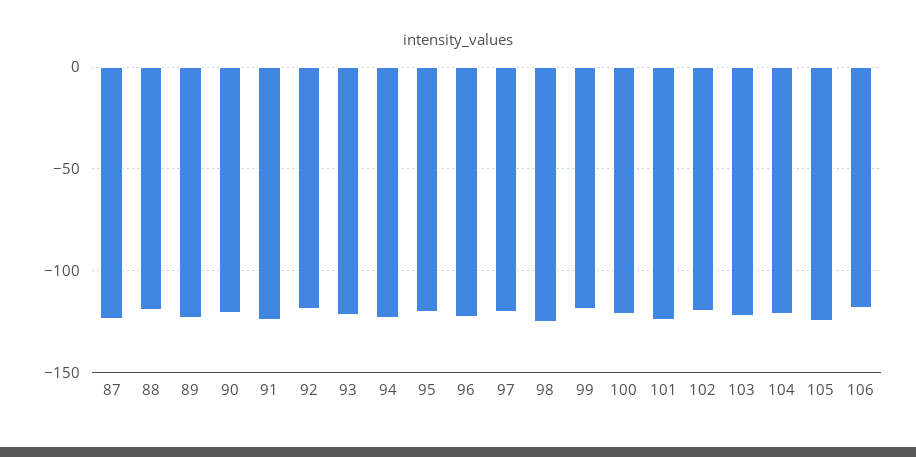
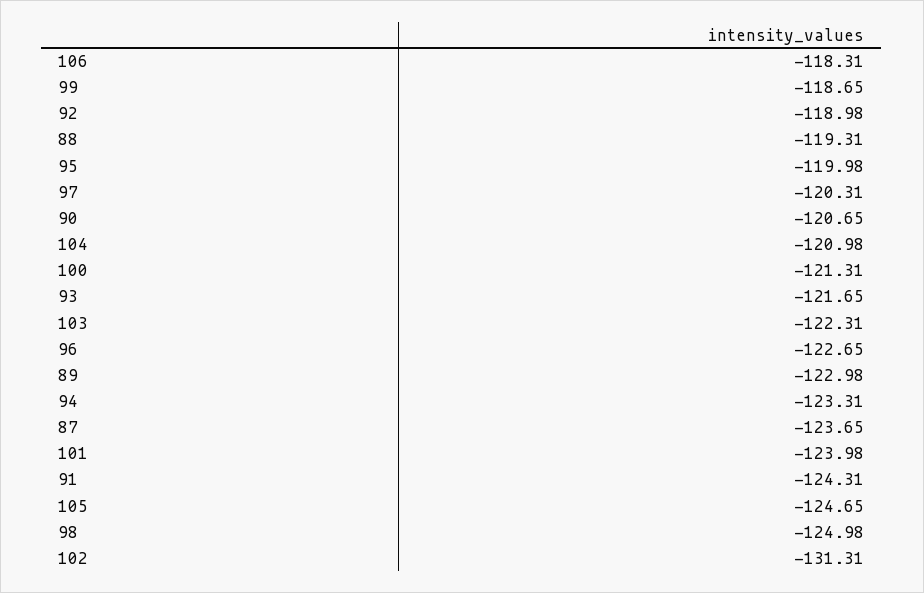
102: -120 -> -131.31

